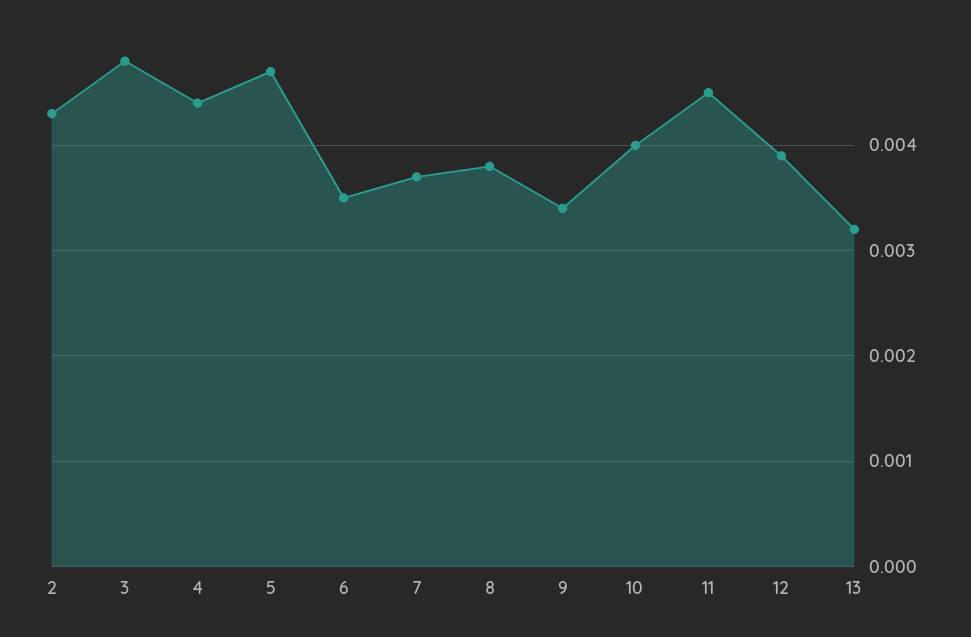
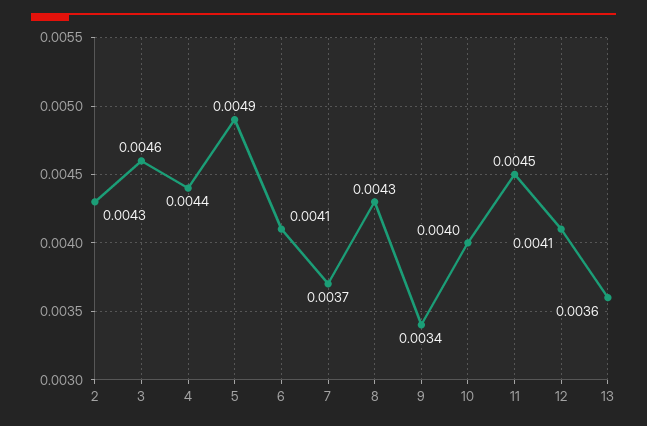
3: 0.0048 -> 0.0046
5: 0.0047 -> 0.0049
6: 0.0035 -> 0.0041
8: 0.0038 -> 0.0043
12: 0.0039 -> 0.0041
13: 0.0032 -> 0.0036

